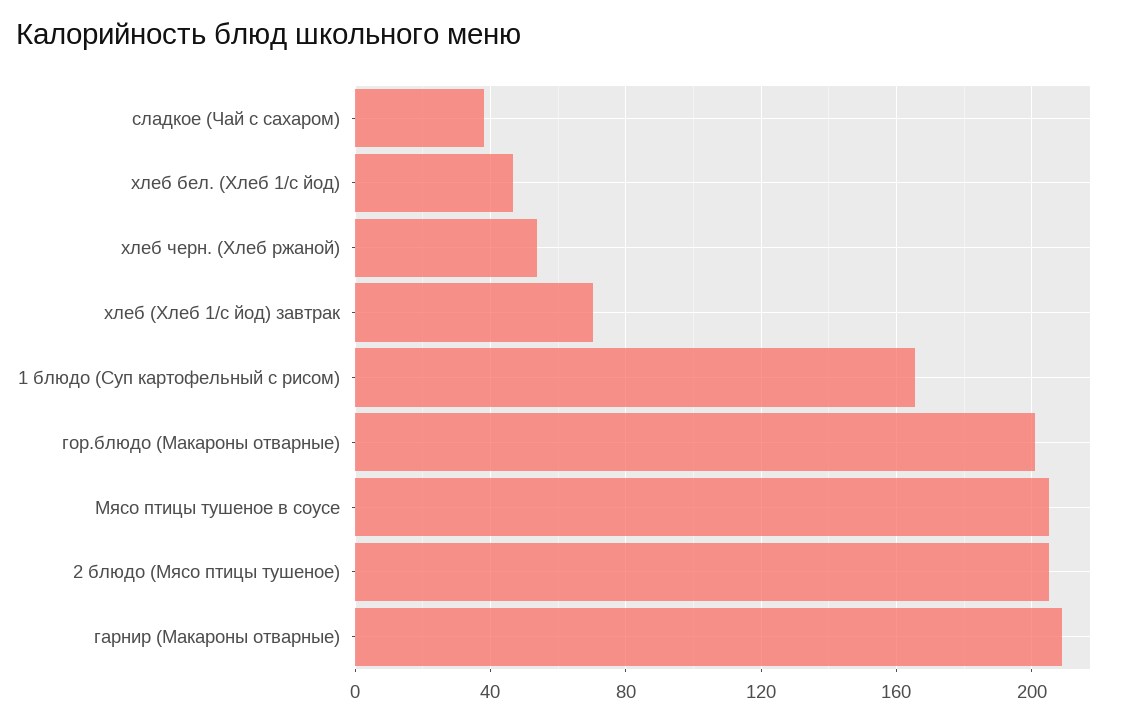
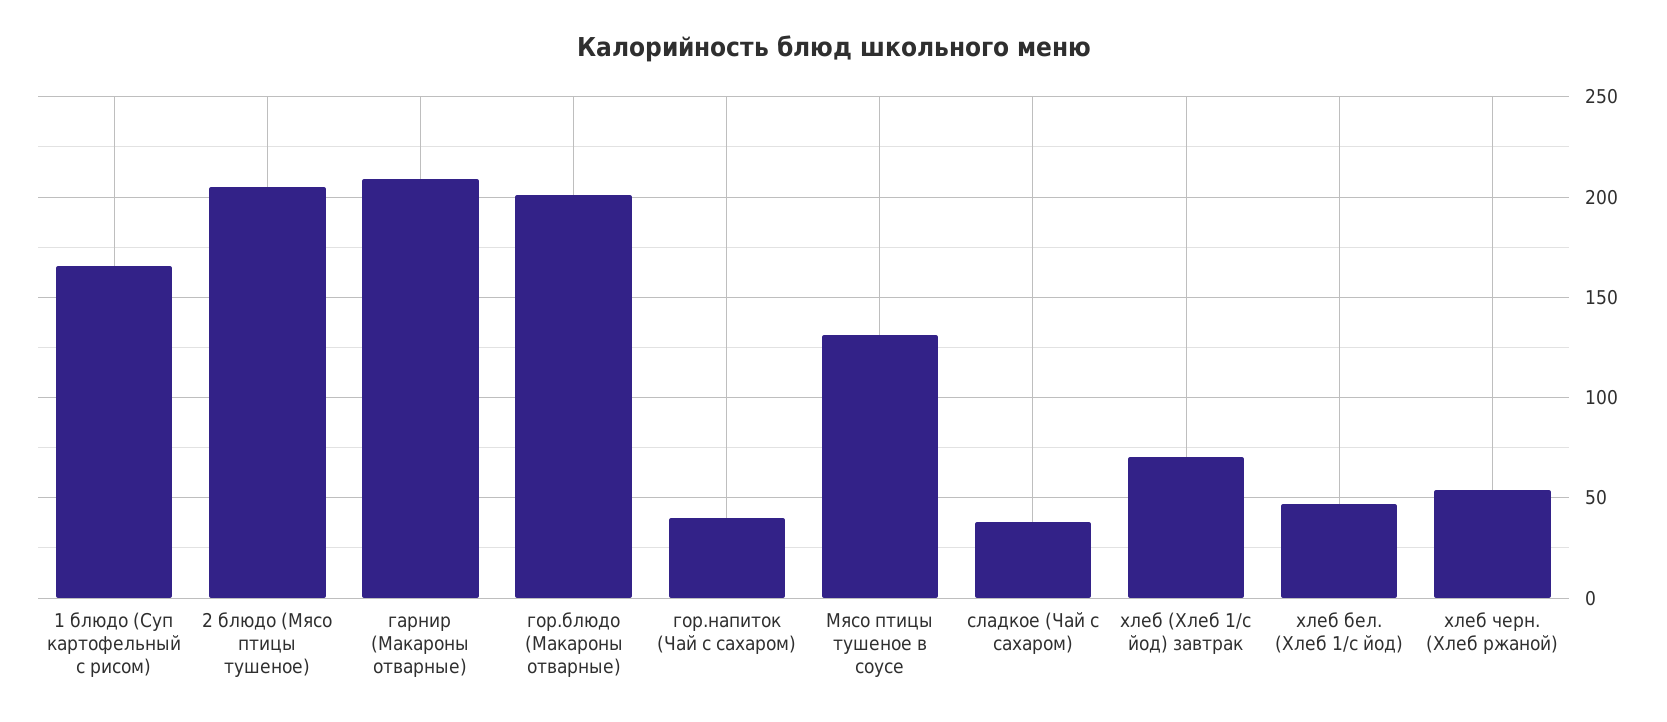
Мясо птицы тушеное в соусе: 205 -> 130
гор.напиток (Чай с сахаром): none -> 40

